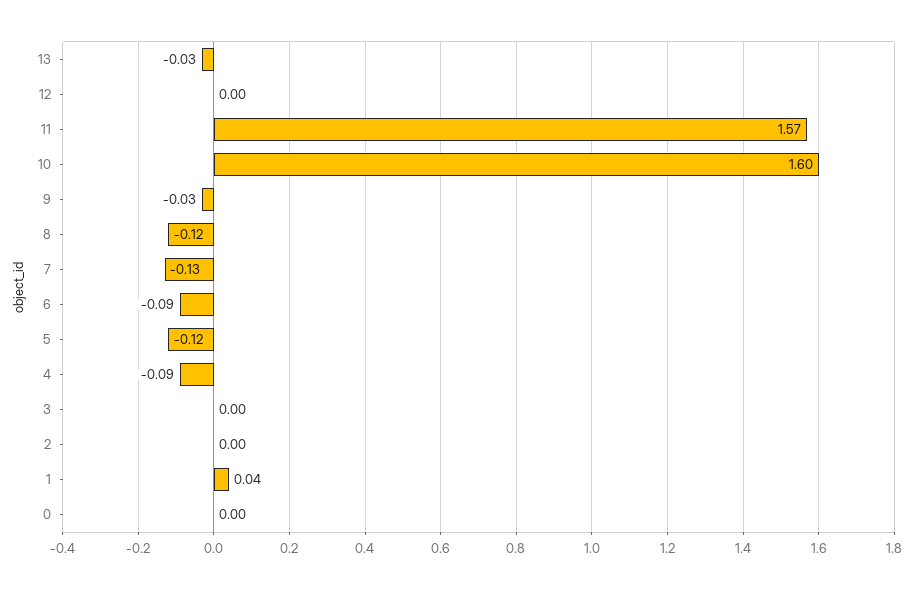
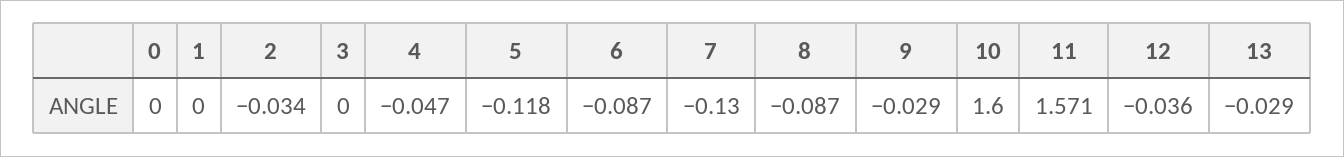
12: 0 -> -0.036
8: -0.12 -> -0.087
4: -0.09 -> -0.047
2: 0 -> -0.034
1: 0.04 -> 0

